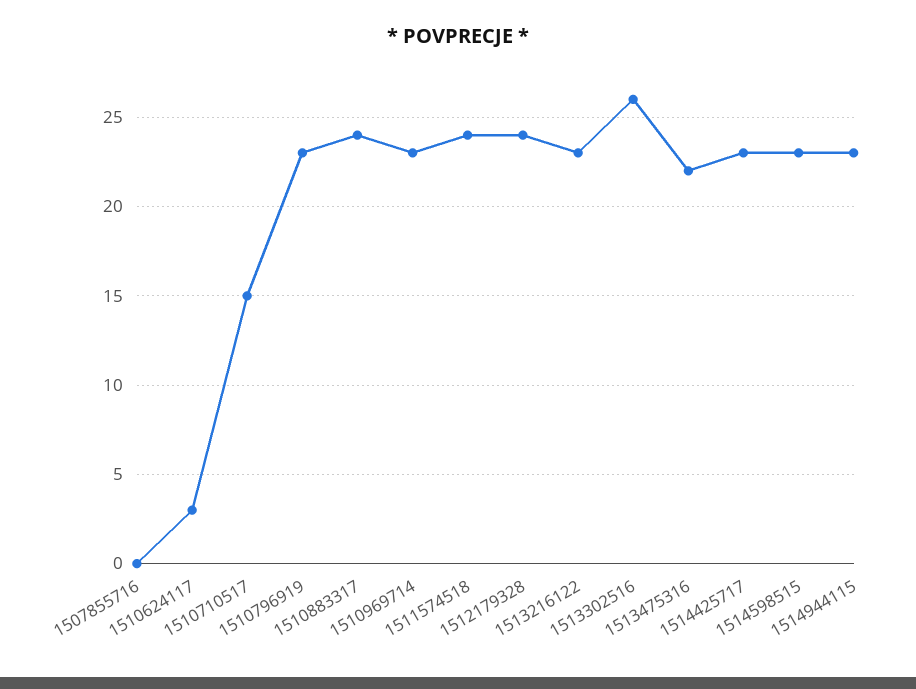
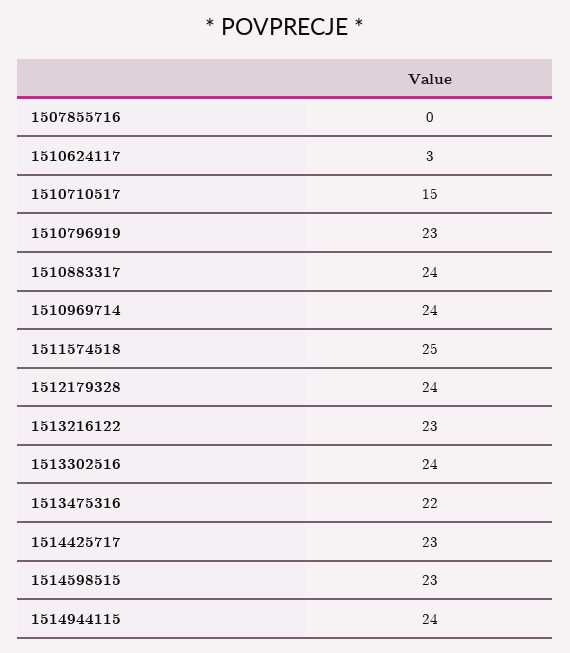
1510969714: 23 -> 24
1511574518: 24 -> 25
1513302516: 26 -> 24
1514944115: 23 -> 24

